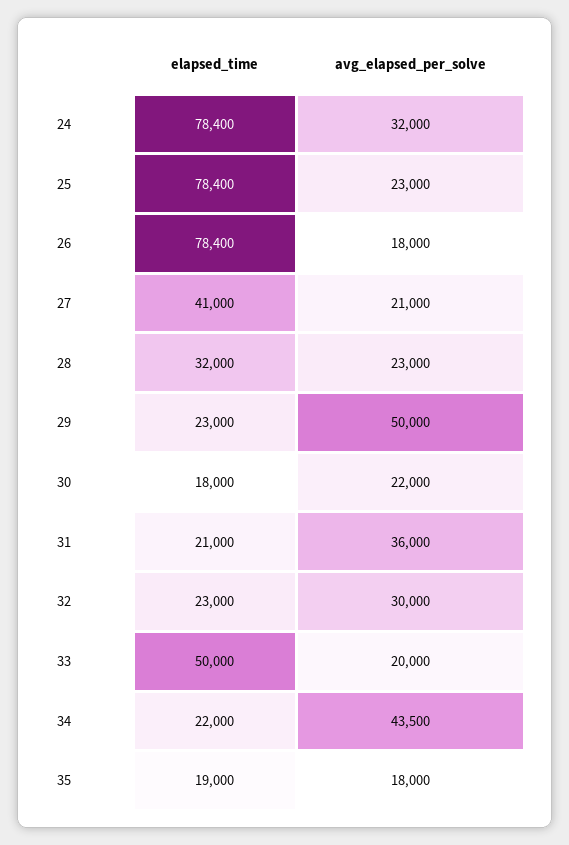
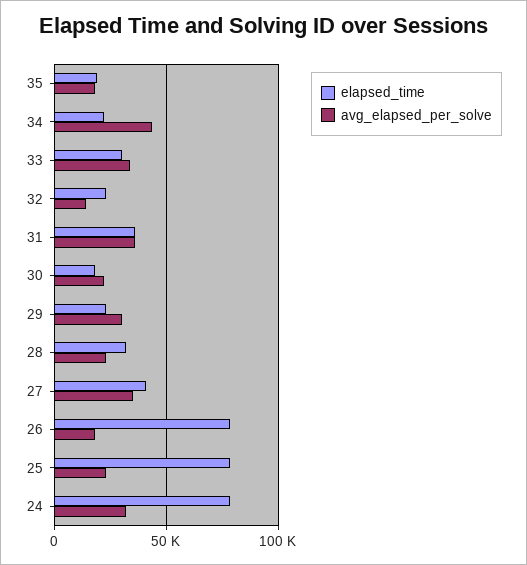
avg_elapsed_per_solve, 27: 21000 -> 35000
avg_elapsed_per_solve, 29: 50000 -> 30000
elapsed_time, 31: 21000 -> 35000
avg_elapsed_per_solve, 32: 30000 -> 15000
elapsed_time, 33: 50000 -> 30000
avg_elapsed_per_solve, 33: 20000 -> 35000

